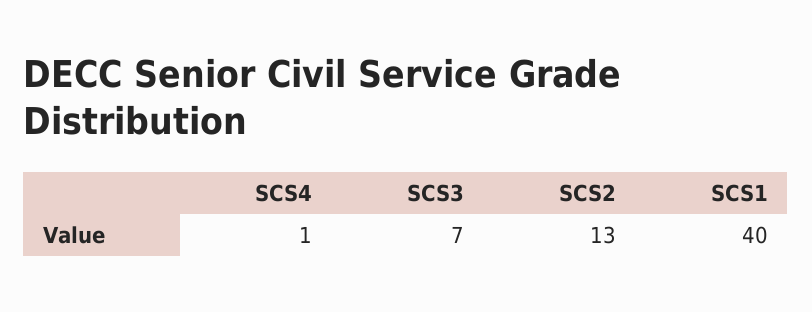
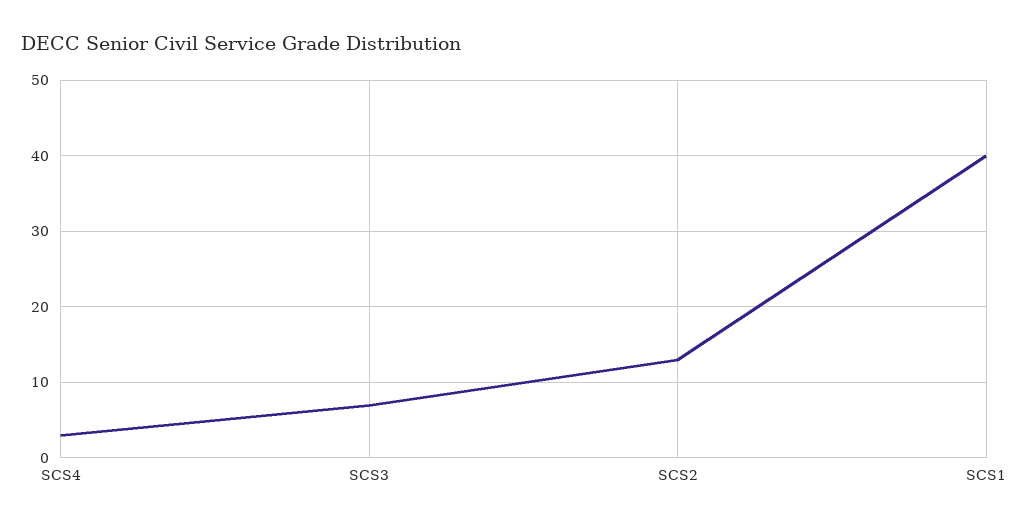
SCS4: 1 -> 3

